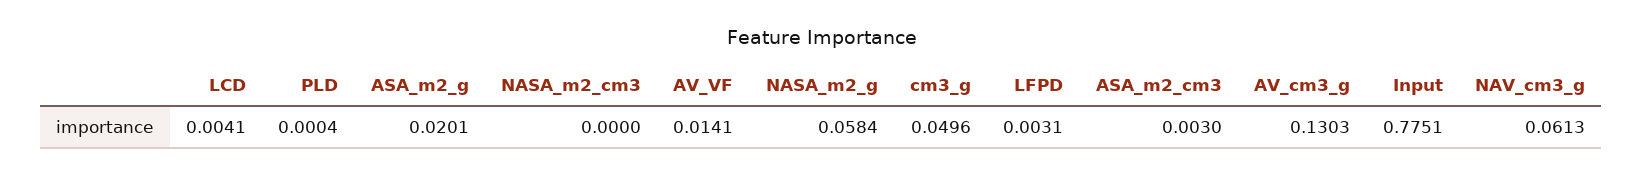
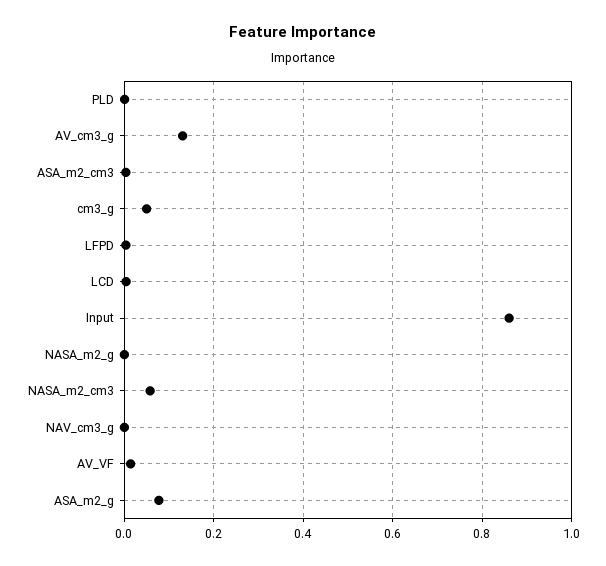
ASA_m2_g: 0.0201 -> 0.08
NASA_m2_cm3: 0 -> 0.06
NASA_m2_g: 0.0584 -> 0
Input: 0.7751 -> 0.86
NAV_cm3_g: 0.0613 -> 0

